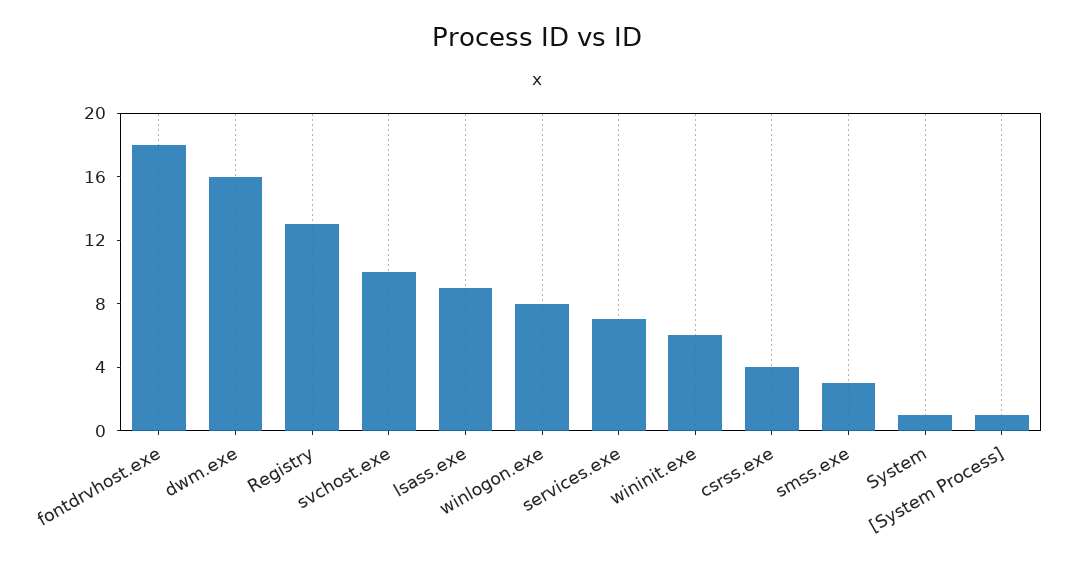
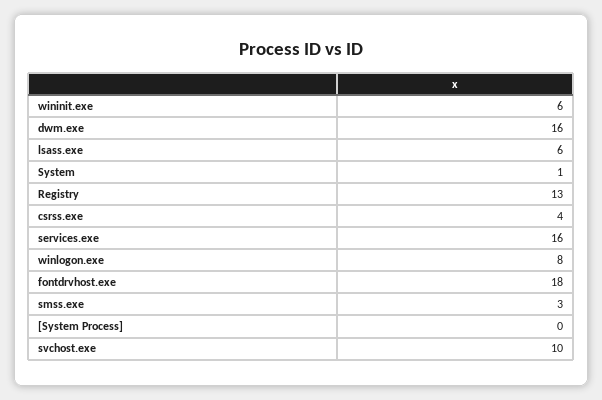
lsass.exe: 9 -> 6
services.exe: 7 -> 16
[System Process]: 1 -> 0

